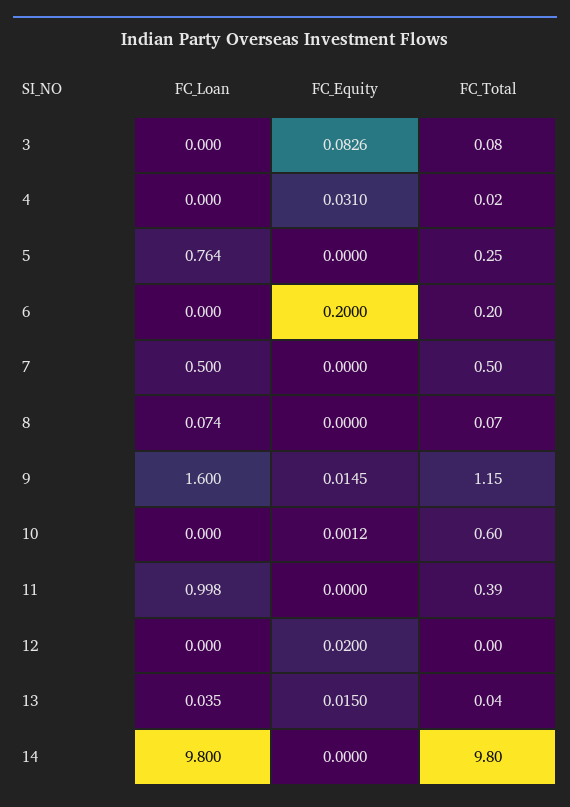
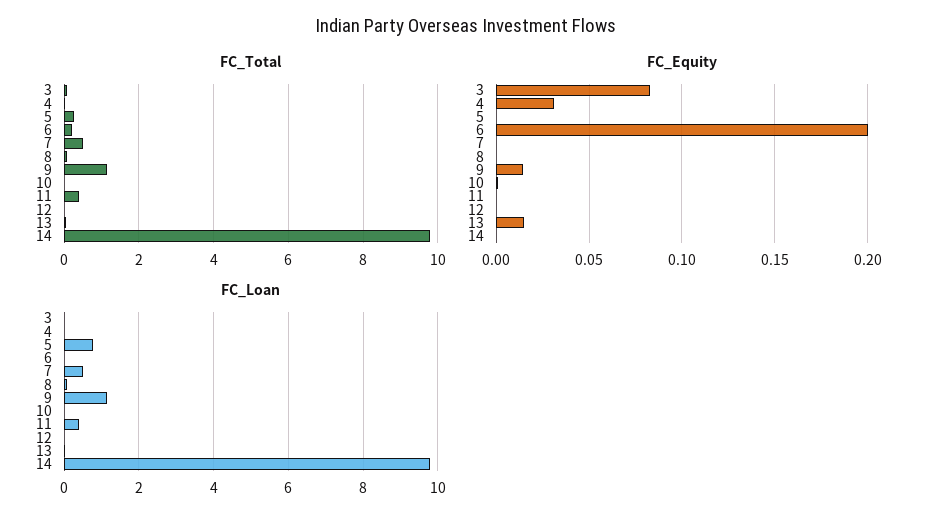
FC_Loan, 9: 1.6 -> 1.2
FC_Total, 10: 0.6 -> 0
FC_Loan, 11: 0.998 -> 0.4
FC_Equity, 12: 0.02 -> 0

